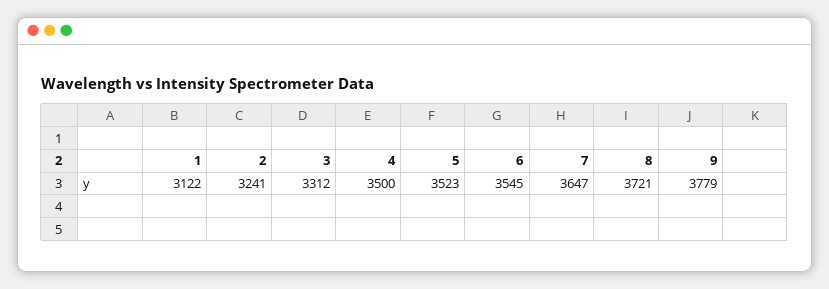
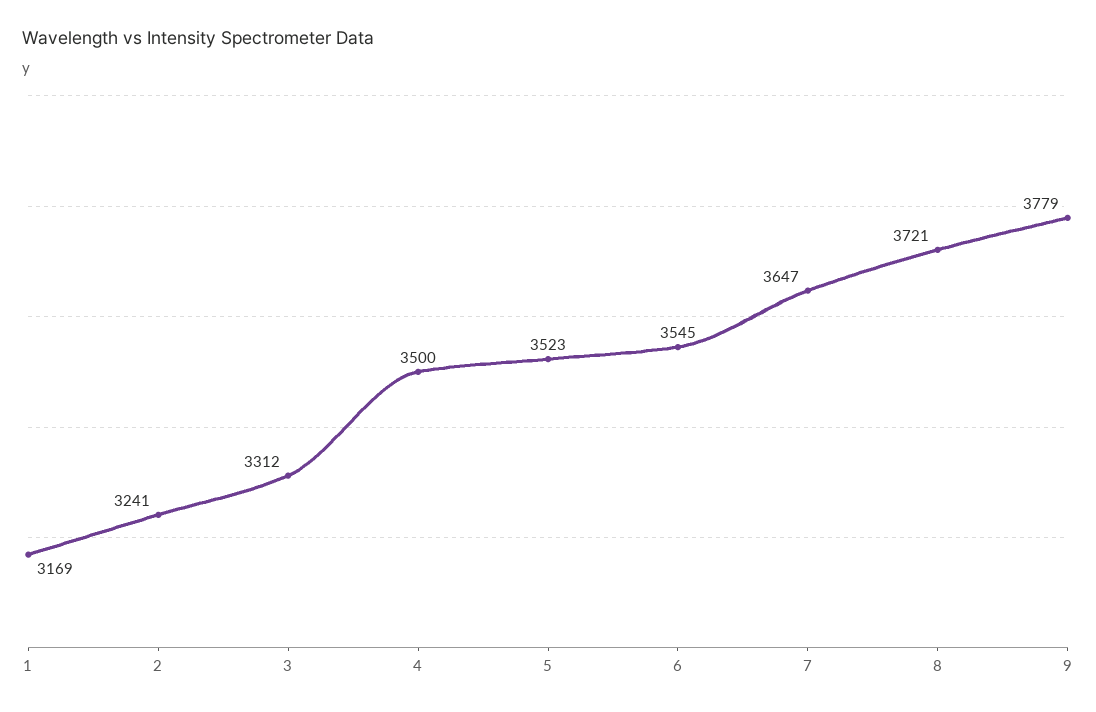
1: 3122 -> 3169

